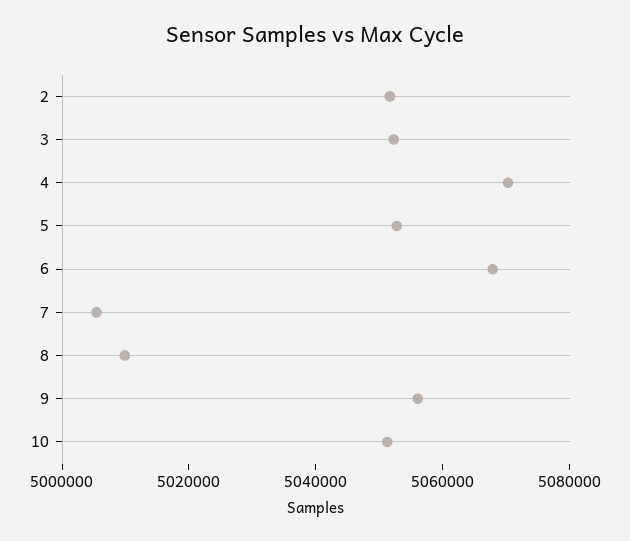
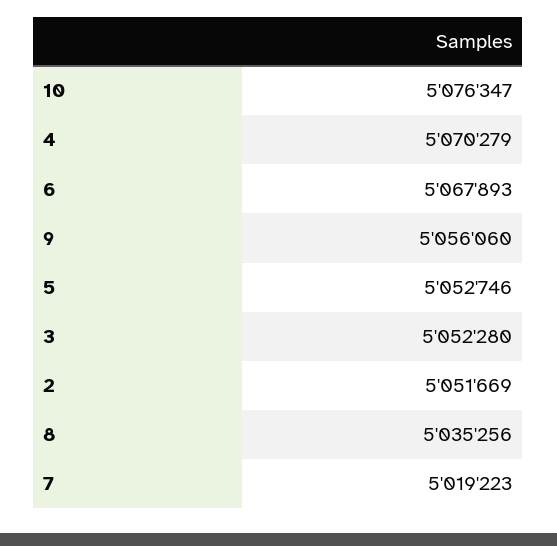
7: 5005000 -> 5019223
8: 5010000 -> 5035256
10: 5050000 -> 5076347

